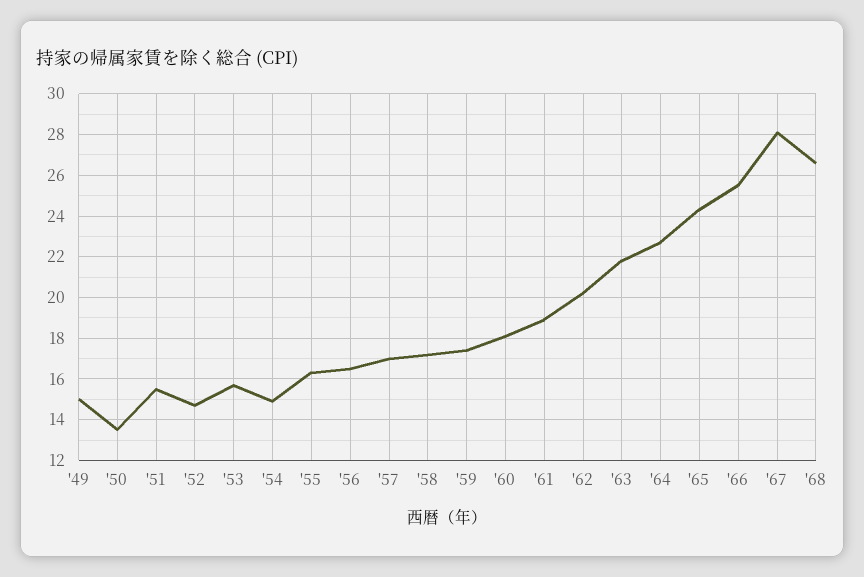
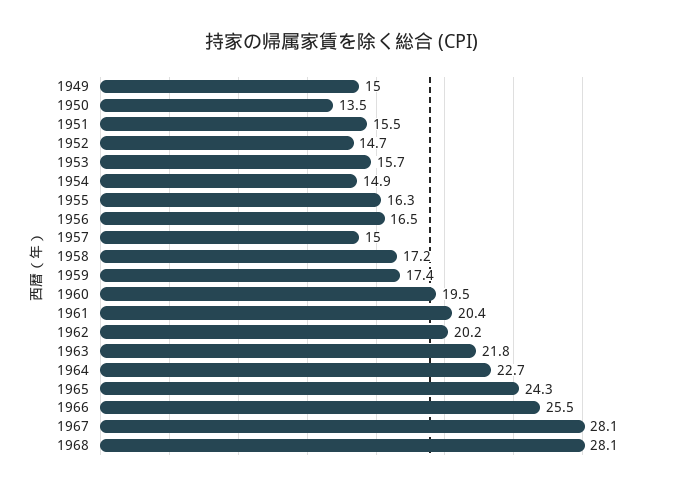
'57: 17 -> 15
'60: 18 -> 19.5
'61: 19 -> 20.4
'68: 26.5 -> 28.1

